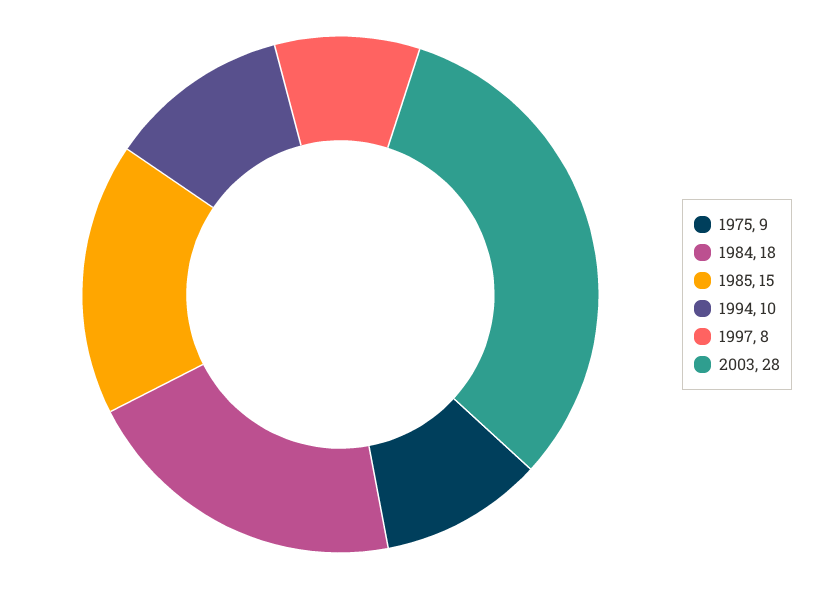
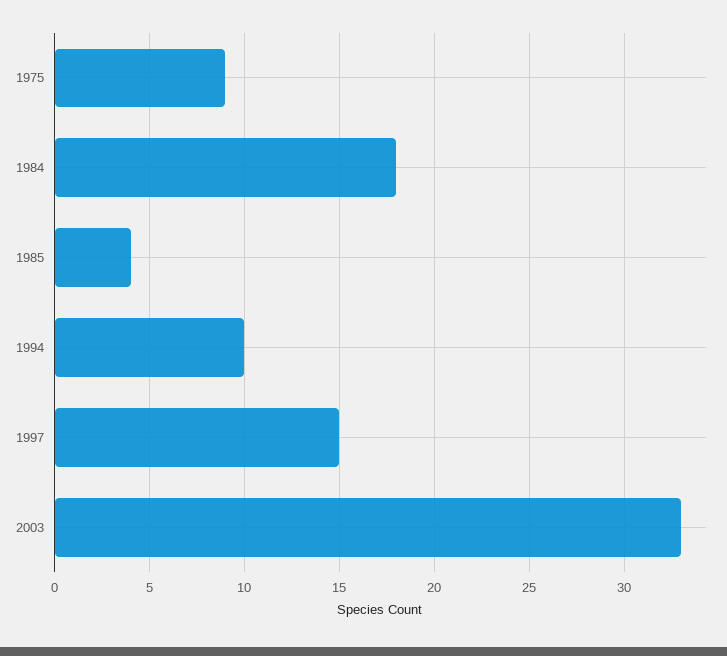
1985: 15 -> 4
1997: 8 -> 15
2003: 28 -> 33

